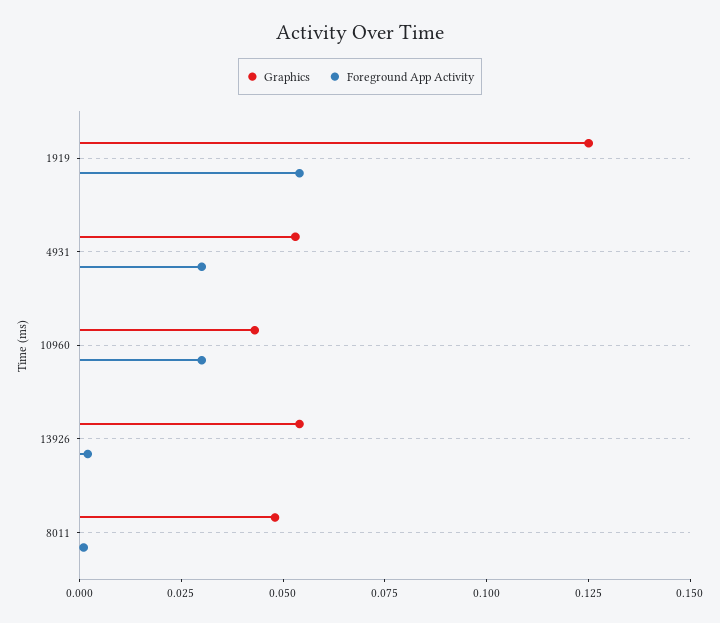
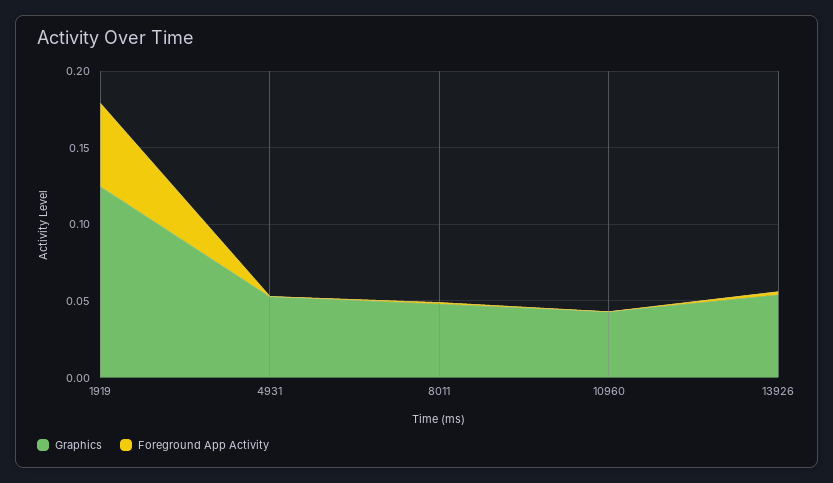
Foreground App Activity, 4931: 0.03 -> 0
Foreground App Activity, 10960: 0.03 -> 0

